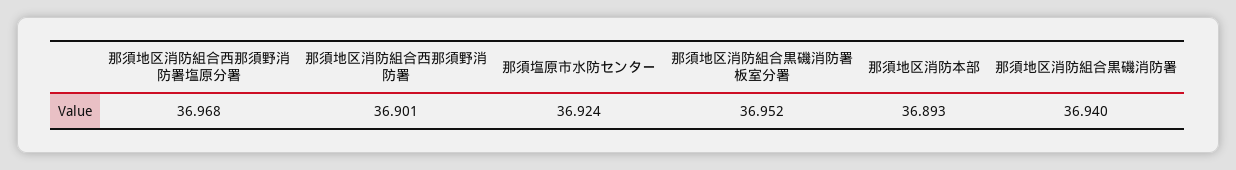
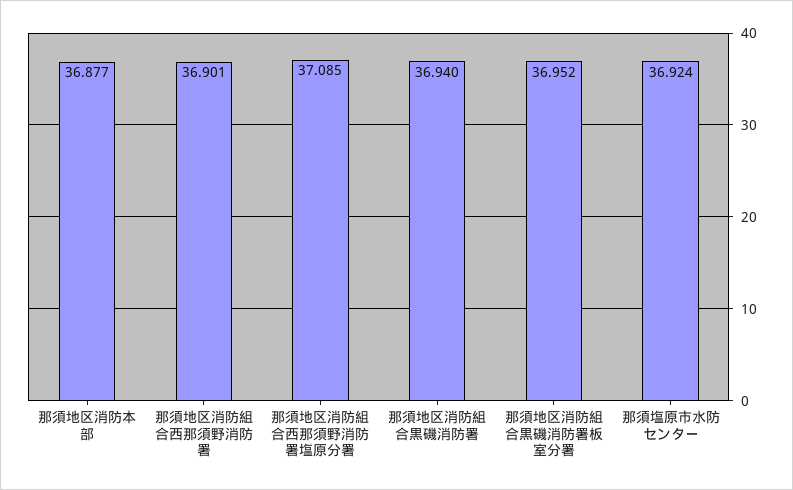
那須地区消防組合西那須野消防署塩原分署: 36.968 -> 37.085
那須地区消防本部: 36.893 -> 36.877

